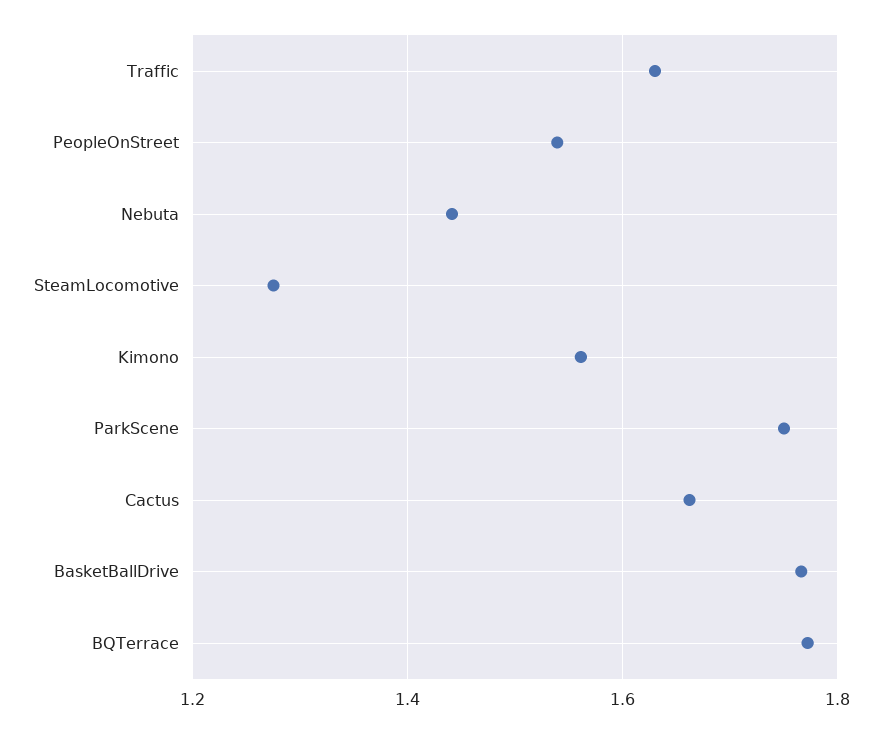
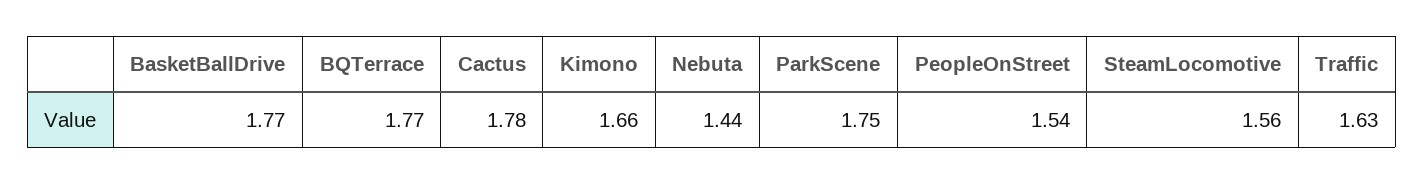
SteamLocomotive: 1.28 -> 1.56
Kimono: 1.56 -> 1.66
Cactus: 1.66 -> 1.78

